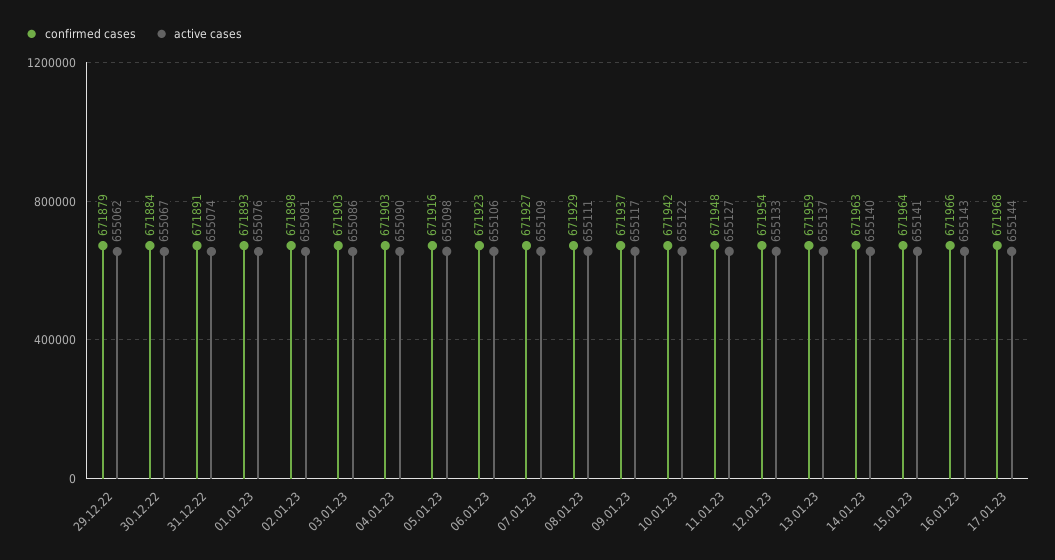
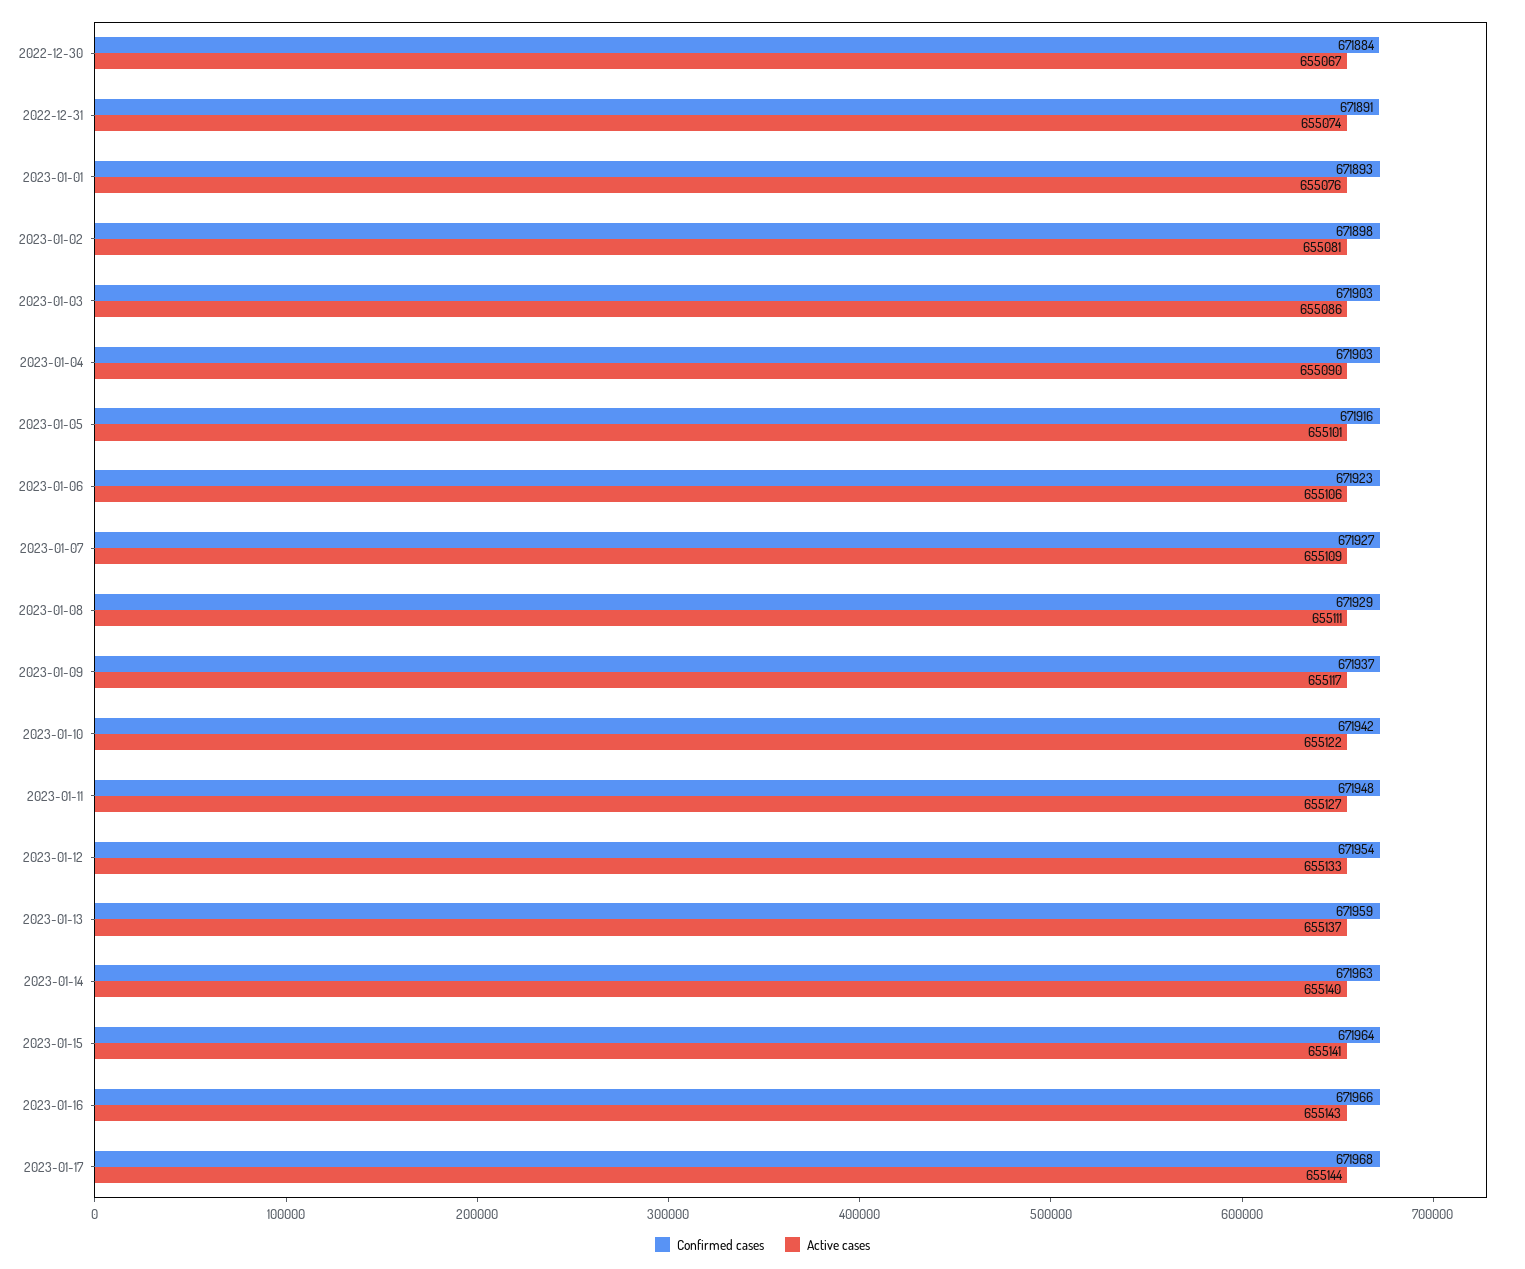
confirmed cases, 29.12.22: 671879 -> none
active cases, 29.12.22: 655062 -> none
active cases, 05.01.23: 655098 -> 655101

